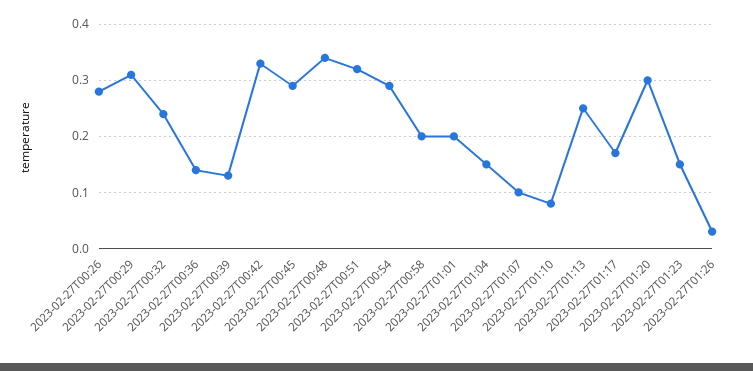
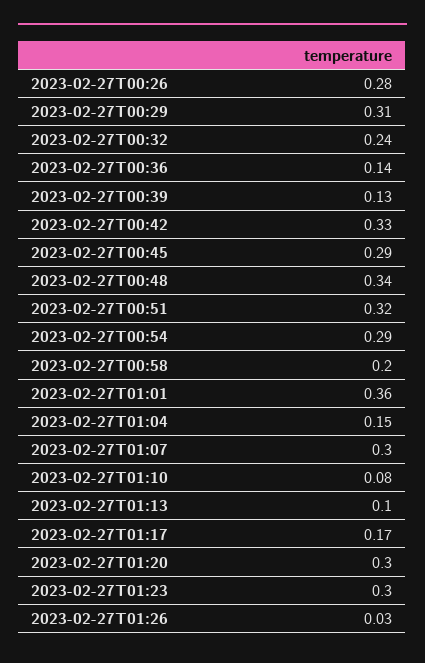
2023-02-27T01:01: 0.2 -> 0.36
2023-02-27T01:07: 0.1 -> 0.3
2023-02-27T01:13: 0.25 -> 0.1
2023-02-27T01:23: 0.15 -> 0.3

